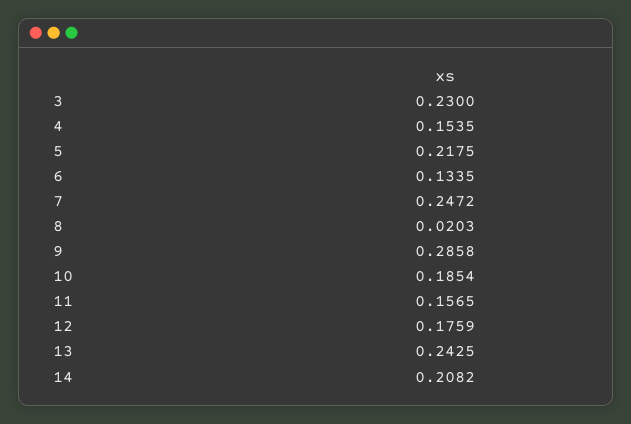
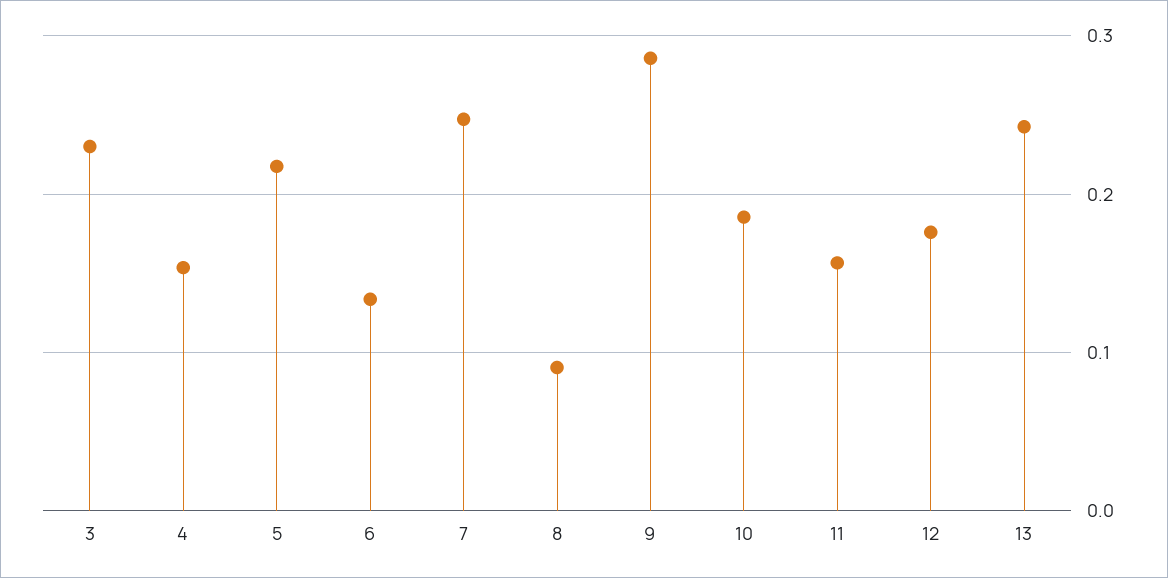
8: 0.0203 -> 0.09
14: 0.2082 -> none

